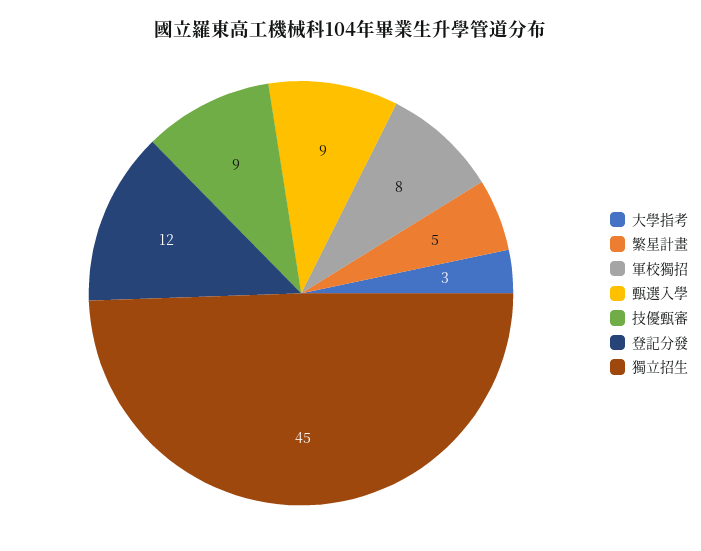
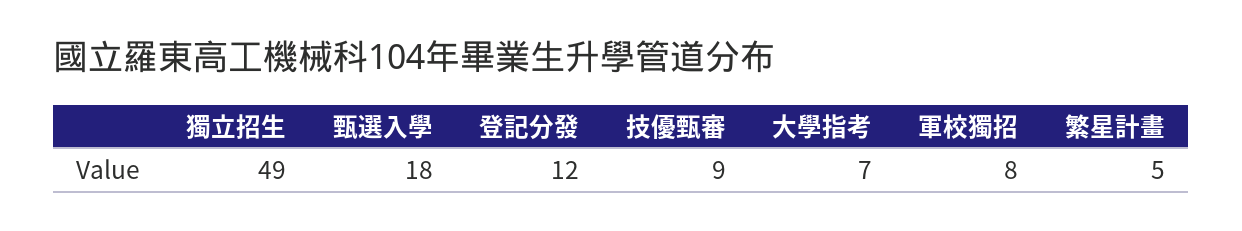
大學指考: 3 -> 7
甄選入學: 9 -> 18
獨立招生: 45 -> 49

